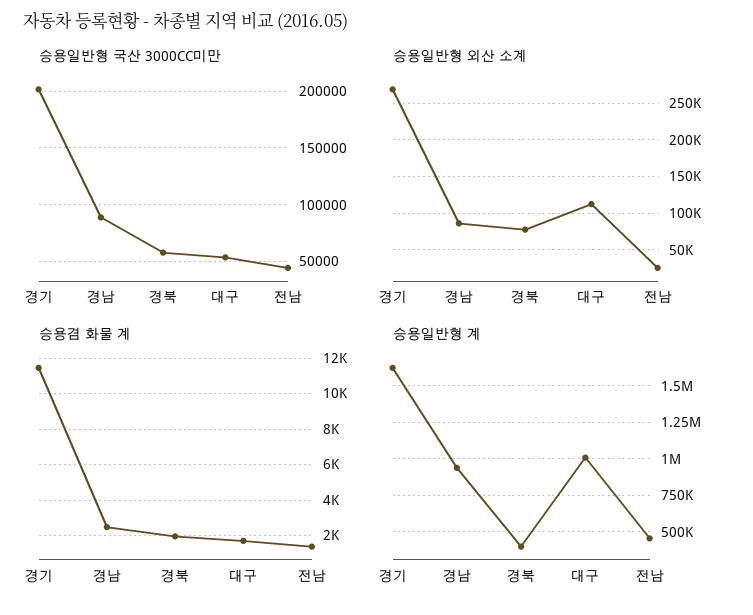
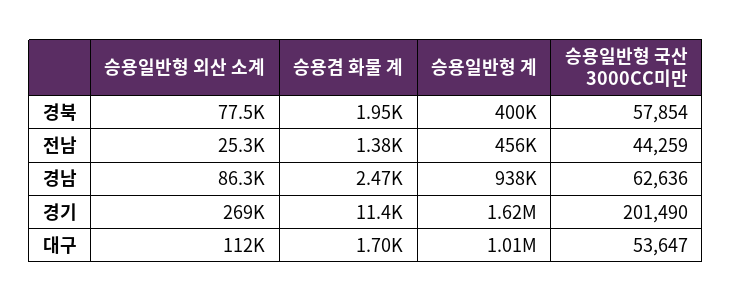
승용일반형 국산 3000CC미만, 경남: 90000 -> 62636

